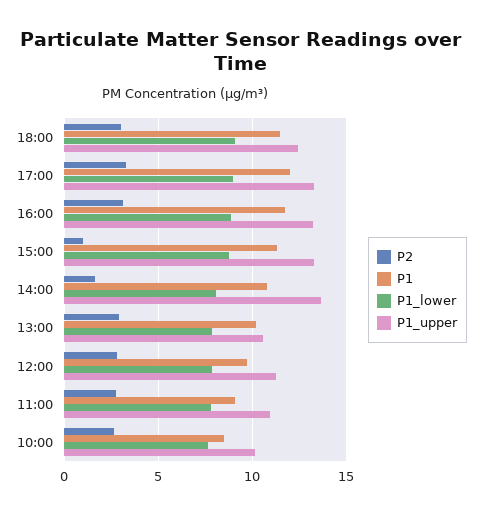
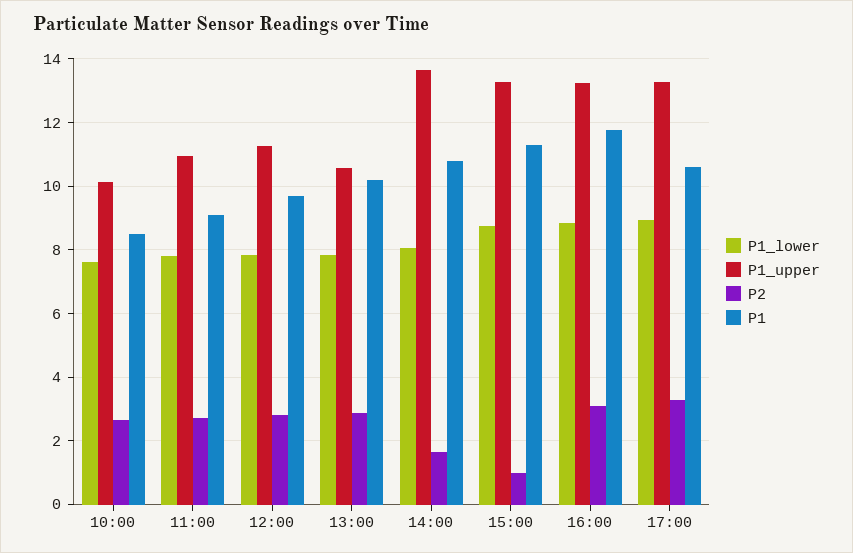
P2, 18:00: 3 -> none
P1, 18:00: 11.5 -> none
P1_lower, 18:00: 9 -> none
P1_upper, 18:00: 12.5 -> none
P1, 17:00: 12 -> 10.6

